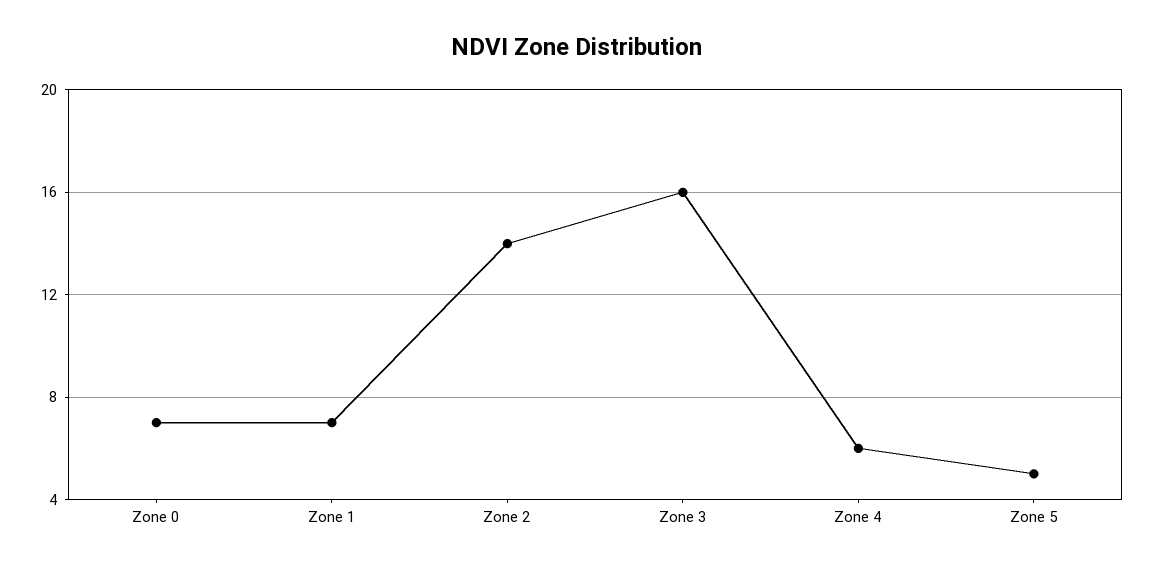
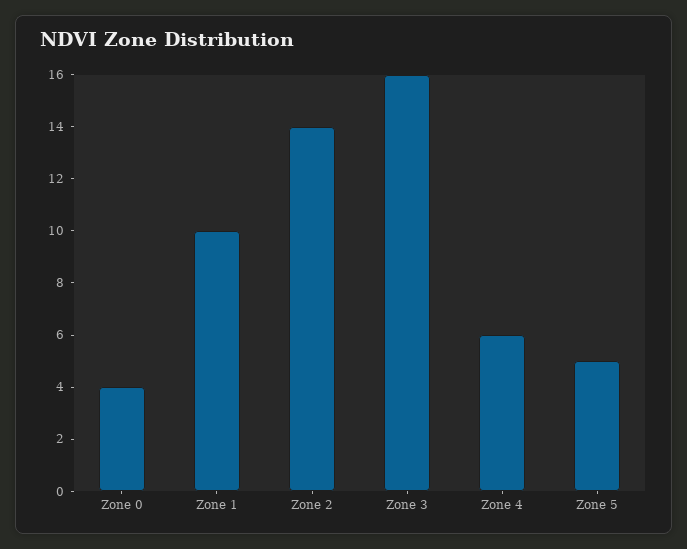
Zone 0: 7 -> 4
Zone 1: 7 -> 10

